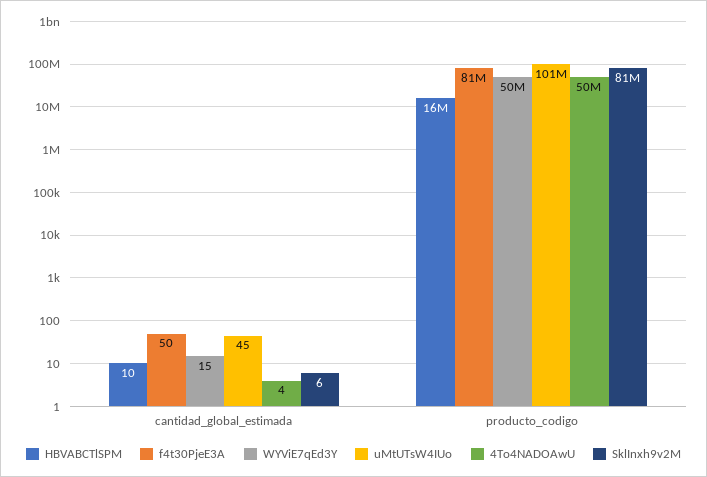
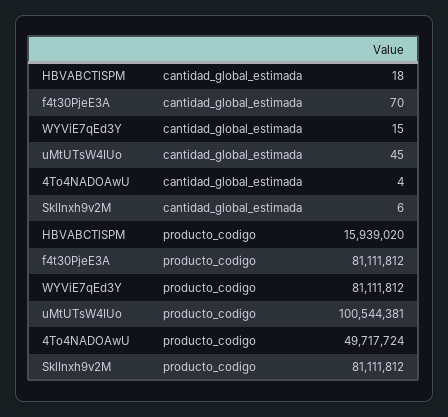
HBVABCTlSPM, cantidad_global_estimada: 10 -> 18
f4t30PjeE3A, cantidad_global_estimada: 50 -> 70
WYViE7qEd3Y, producto_codigo: 50000000 -> 81111812

